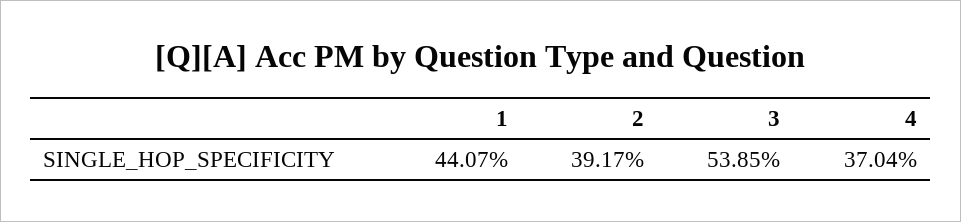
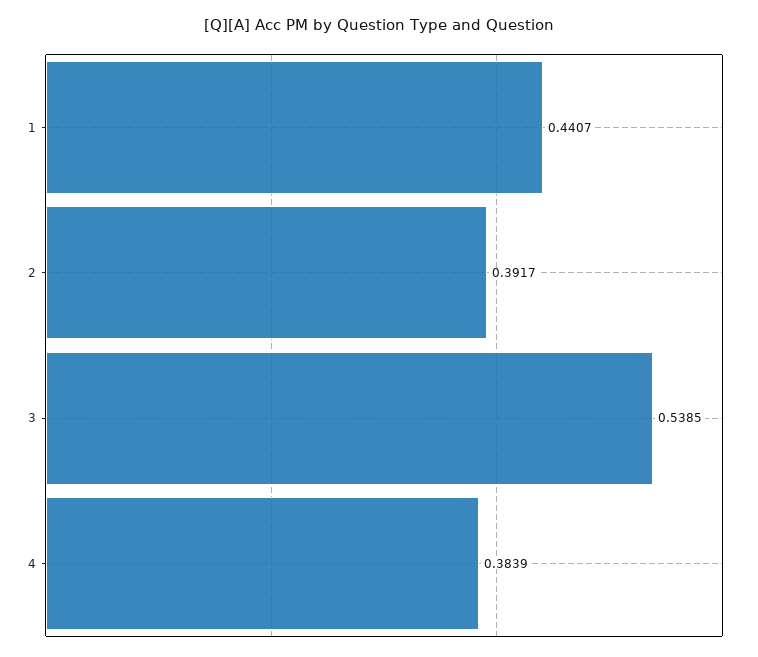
4: 0.3704 -> 0.3839

